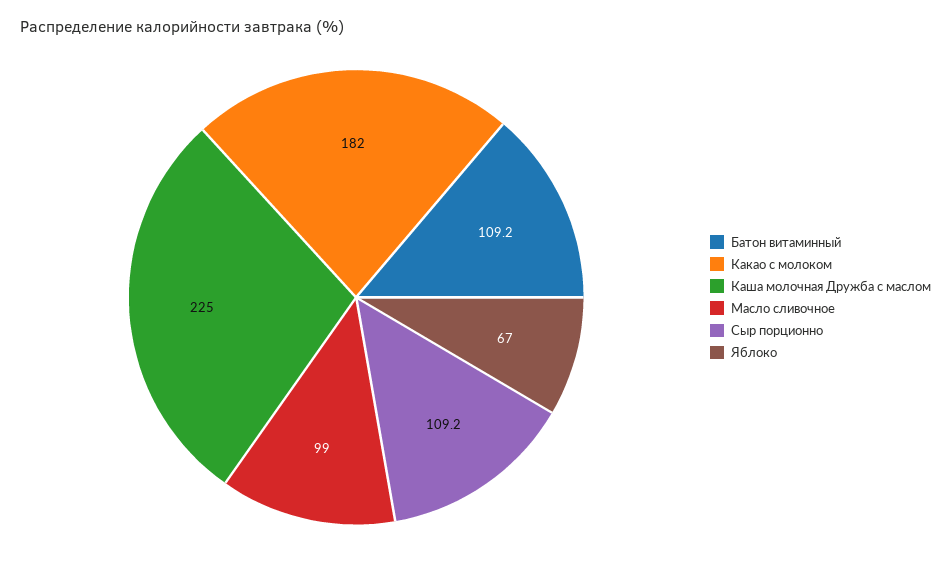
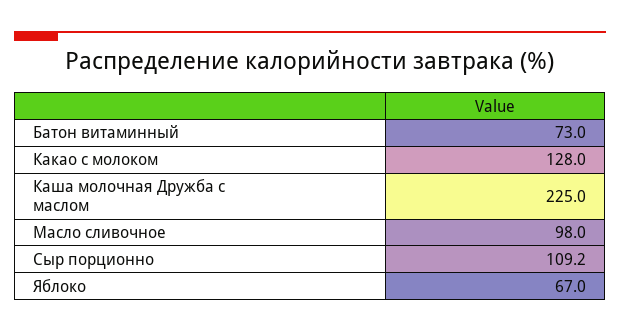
Батон витаминный: 109.2 -> 73
Какао с молоком: 182 -> 128
Масло сливочное: 99 -> 98

